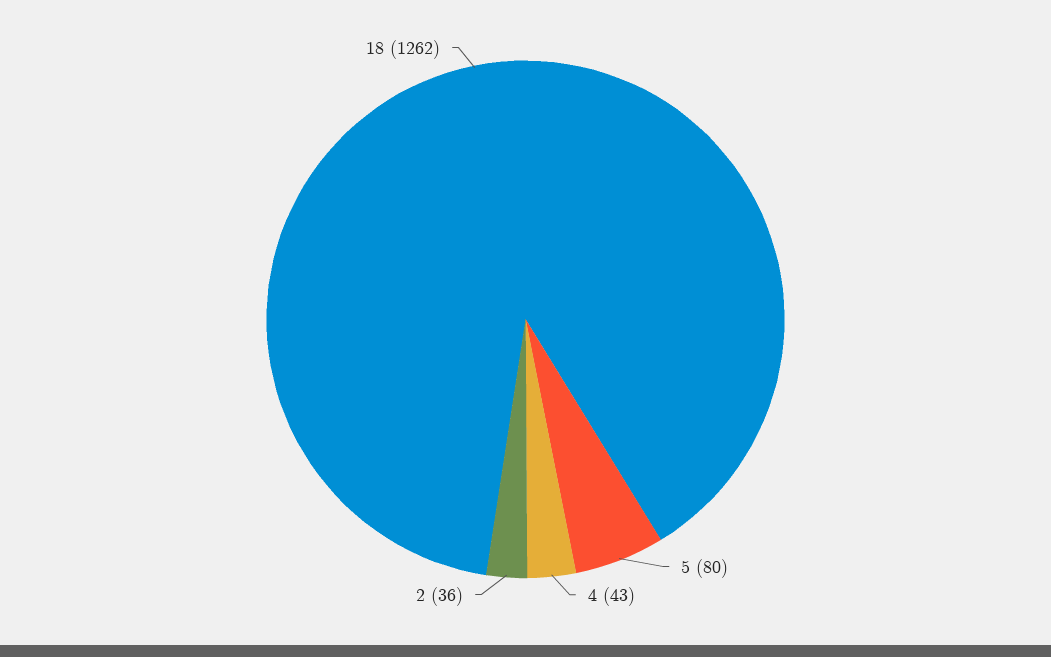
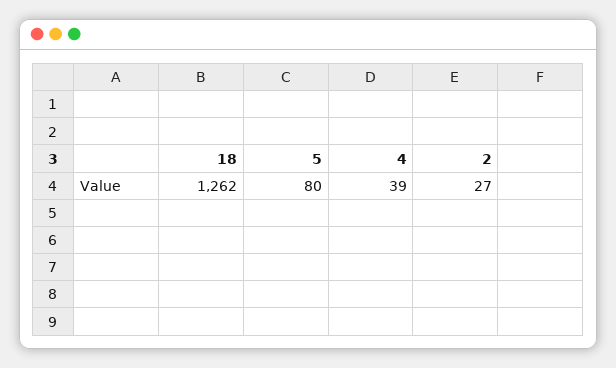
4: 43 -> 39
2: 36 -> 27

